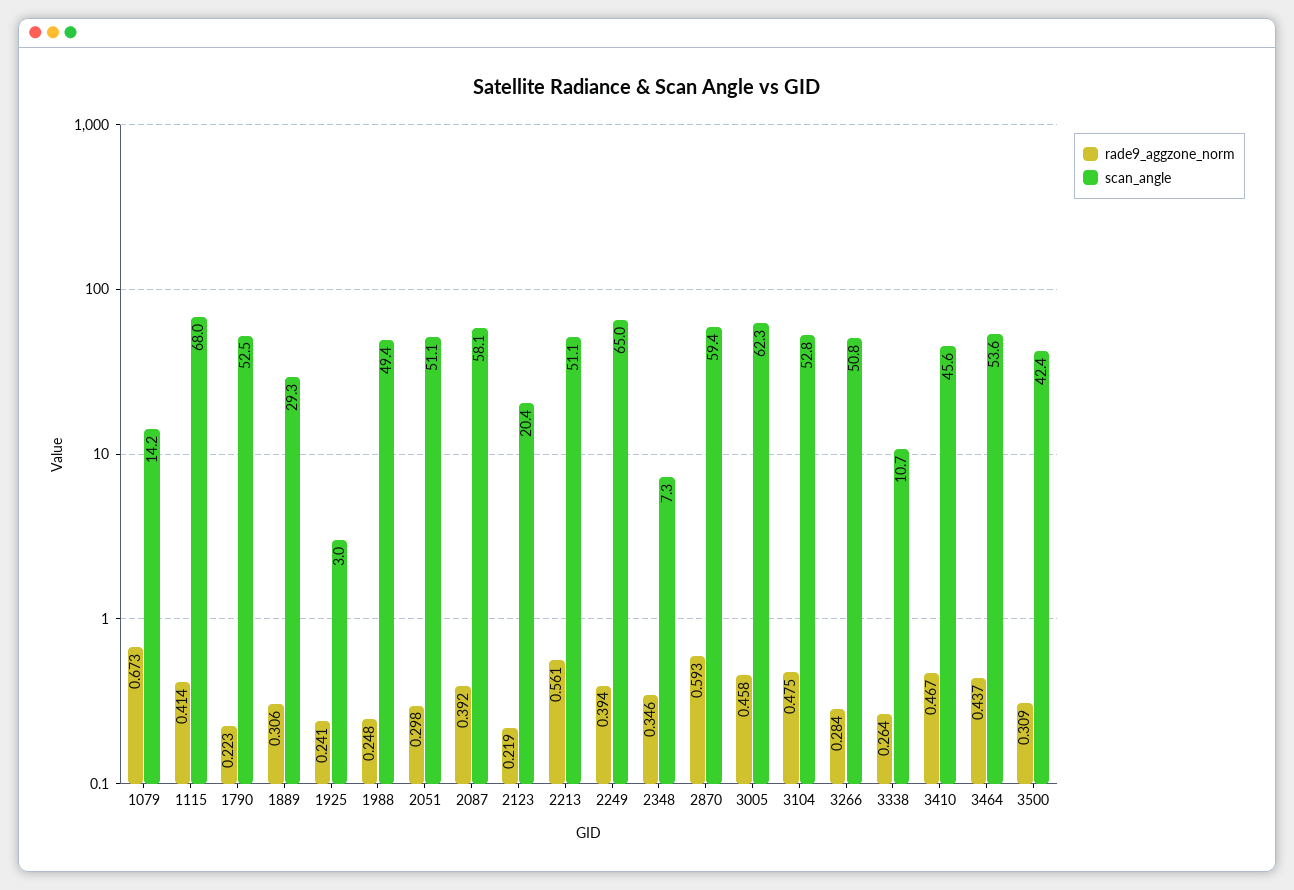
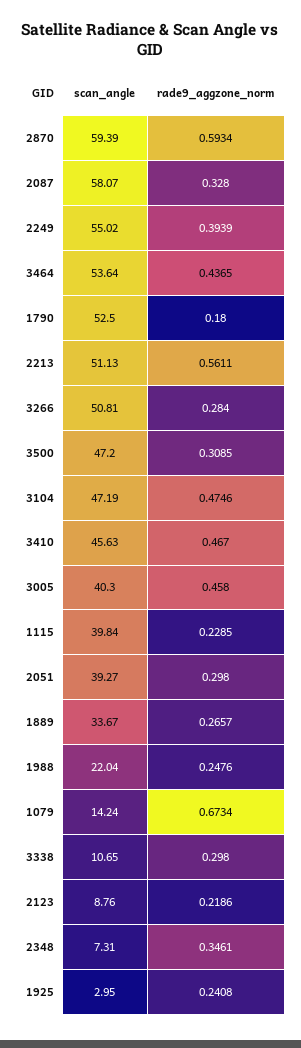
rade9_aggzone_norm, 1115: 0.414 -> 0.2285
scan_angle, 1115: 68 -> 39.84
rade9_aggzone_norm, 1790: 0.223 -> 0.18
rade9_aggzone_norm, 1889: 0.306 -> 0.2657
scan_angle, 1889: 29.3 -> 33.67
scan_angle, 1988: 49.4 -> 22.04
scan_angle, 2051: 51.1 -> 39.27
rade9_aggzone_norm, 2087: 0.392 -> 0.328
scan_angle, 2123: 20.4 -> 8.76
scan_angle, 2249: 65 -> 55.02
scan_angle, 3005: 62.3 -> 40.3
scan_angle, 3104: 52.8 -> 47.19
rade9_aggzone_norm, 3338: 0.264 -> 0.298
scan_angle, 3500: 42.4 -> 47.2

